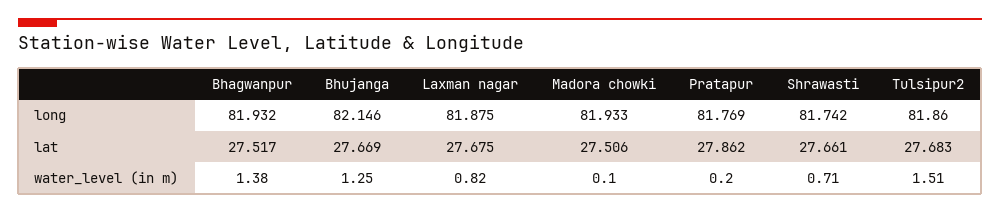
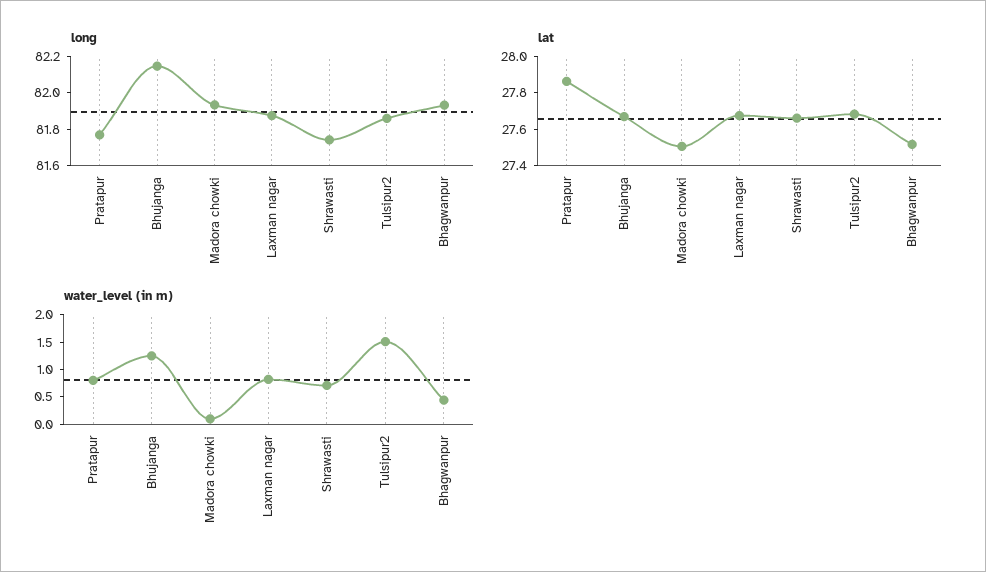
water_level (in m), Bhagwanpur: 1.38 -> 0.5
water_level (in m), Pratapur: 0.2 -> 0.75

